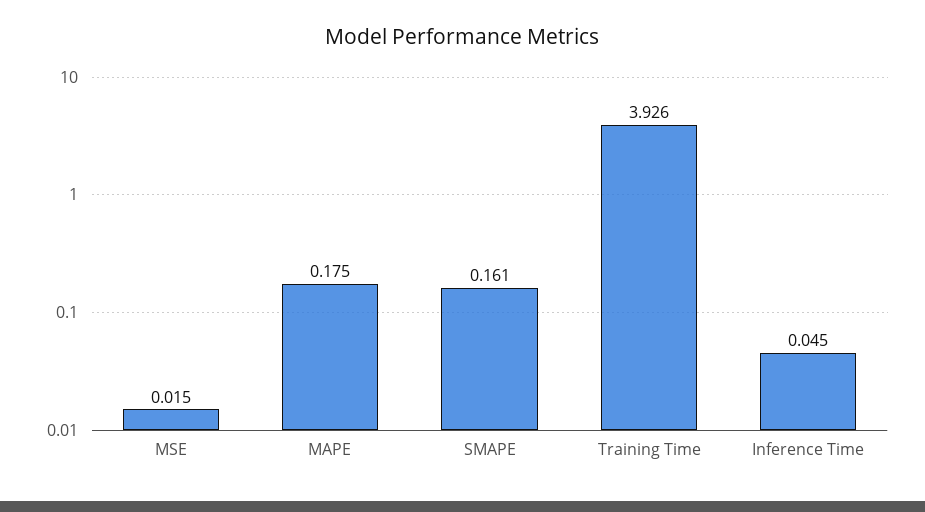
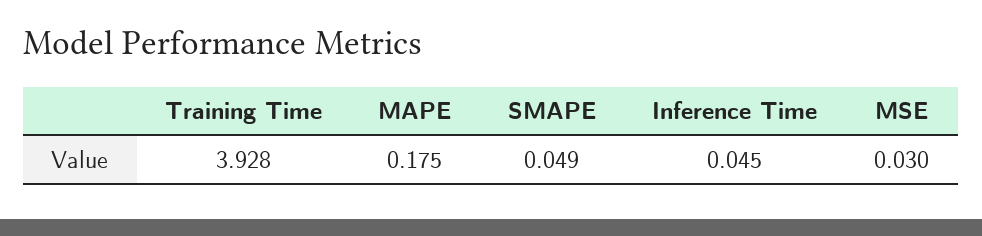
MSE: 0.015 -> 0.03
SMAPE: 0.161 -> 0.049
Training Time: 3.926 -> 3.928

